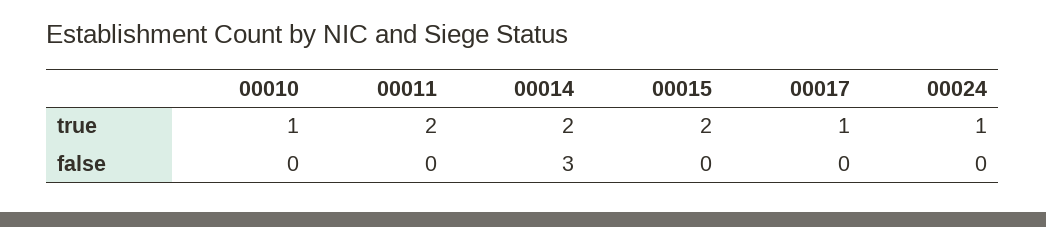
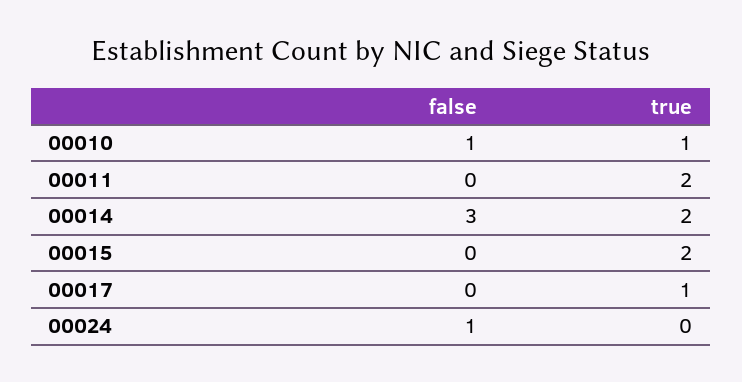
00024, true: 1 -> 0
00010, false: 0 -> 1
00024, false: 0 -> 1

